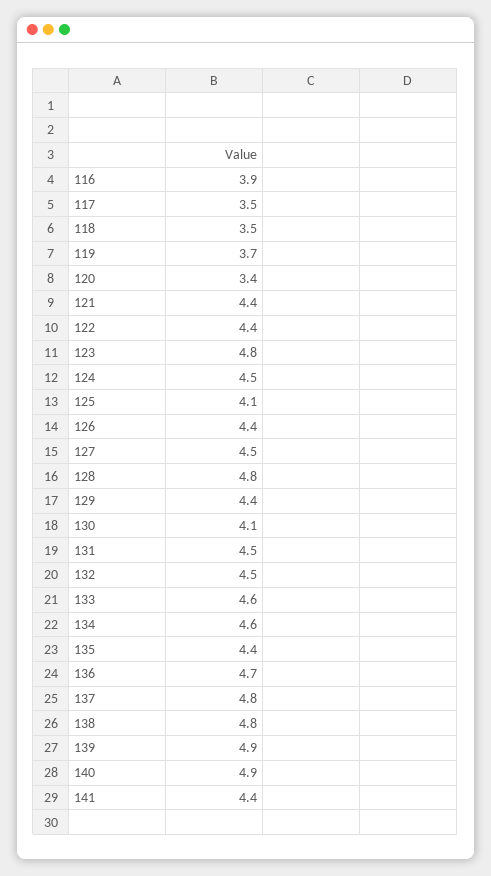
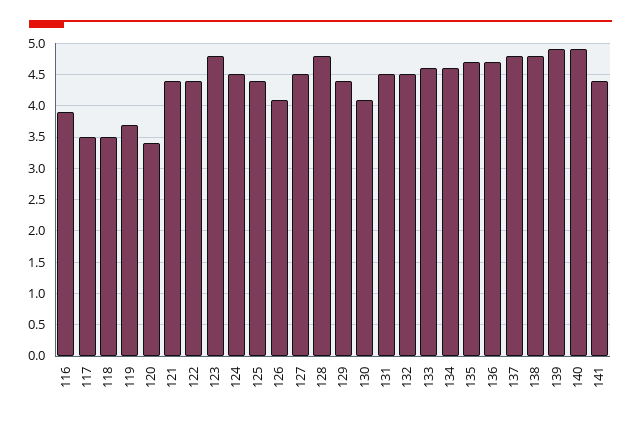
125: 4.1 -> 4.4
126: 4.4 -> 4.1
135: 4.4 -> 4.7

